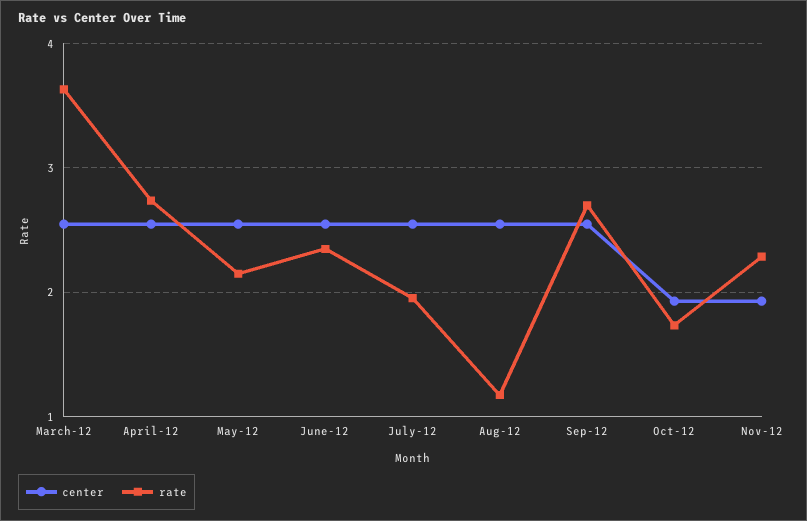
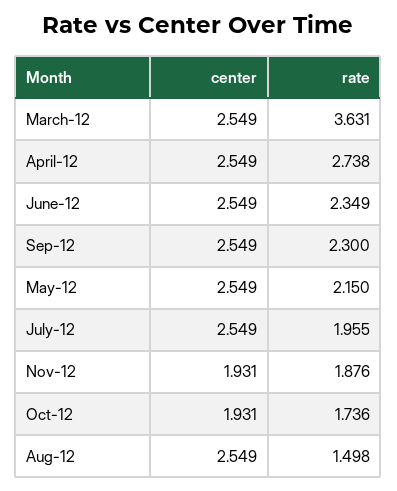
rate, Aug-12: 1.2 -> 1.498
rate, Sep-12: 2.7 -> 2.3
rate, Nov-12: 2.3 -> 1.876

